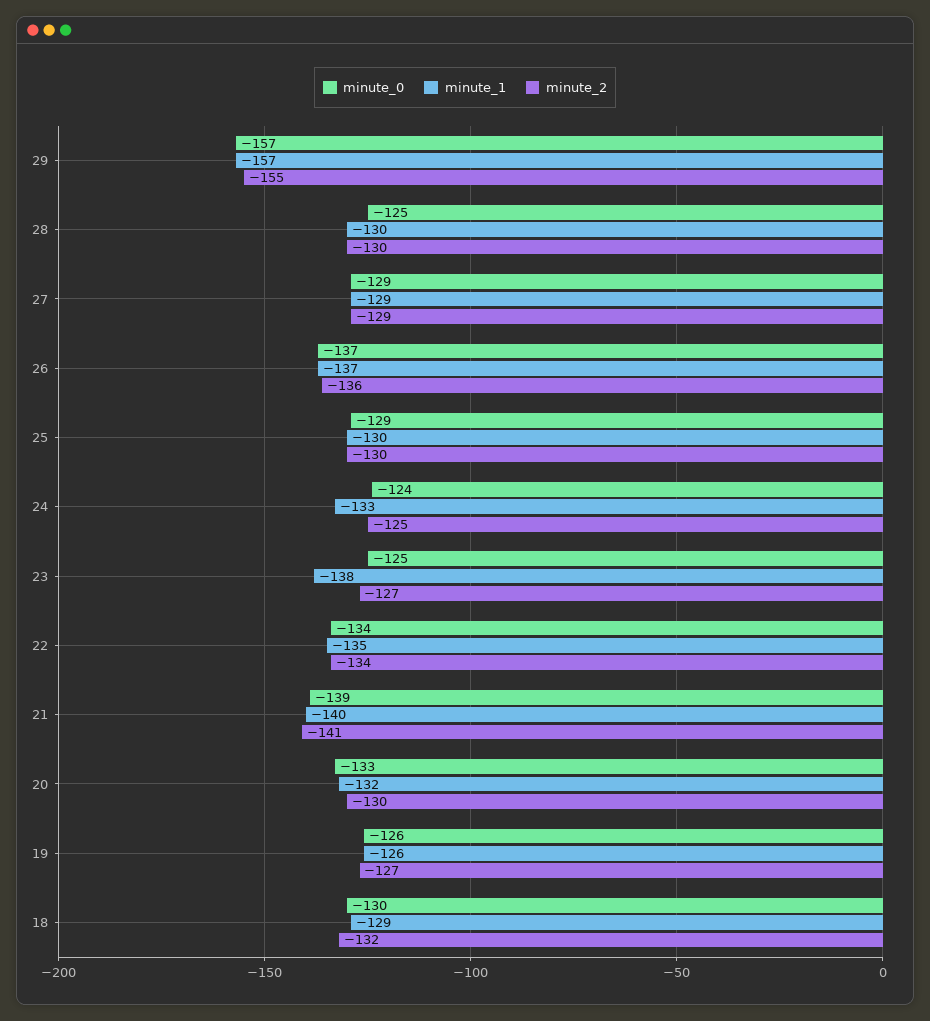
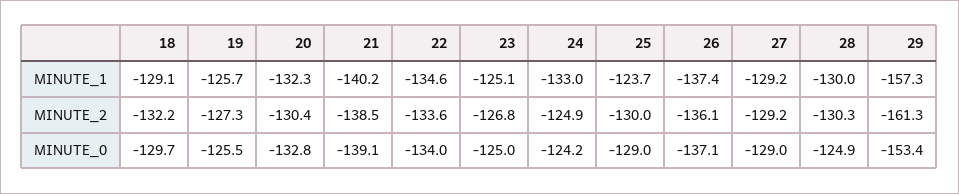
minute_0, 29: -157 -> -153.4
minute_2, 29: -155 -> -161.3
minute_1, 25: -130 -> -123.7
minute_1, 23: -138 -> -125.1
minute_2, 21: -141 -> -138.5

